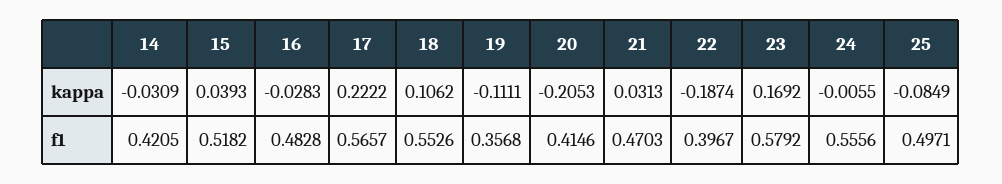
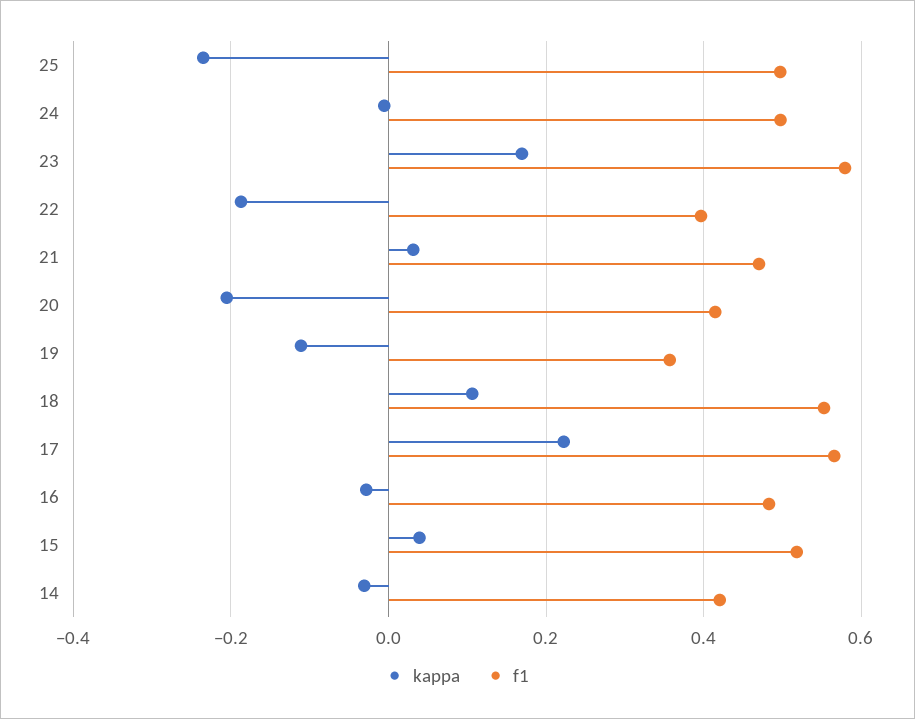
kappa, 25: -0.0849 -> -0.24
f1, 24: 0.5556 -> 0.5

